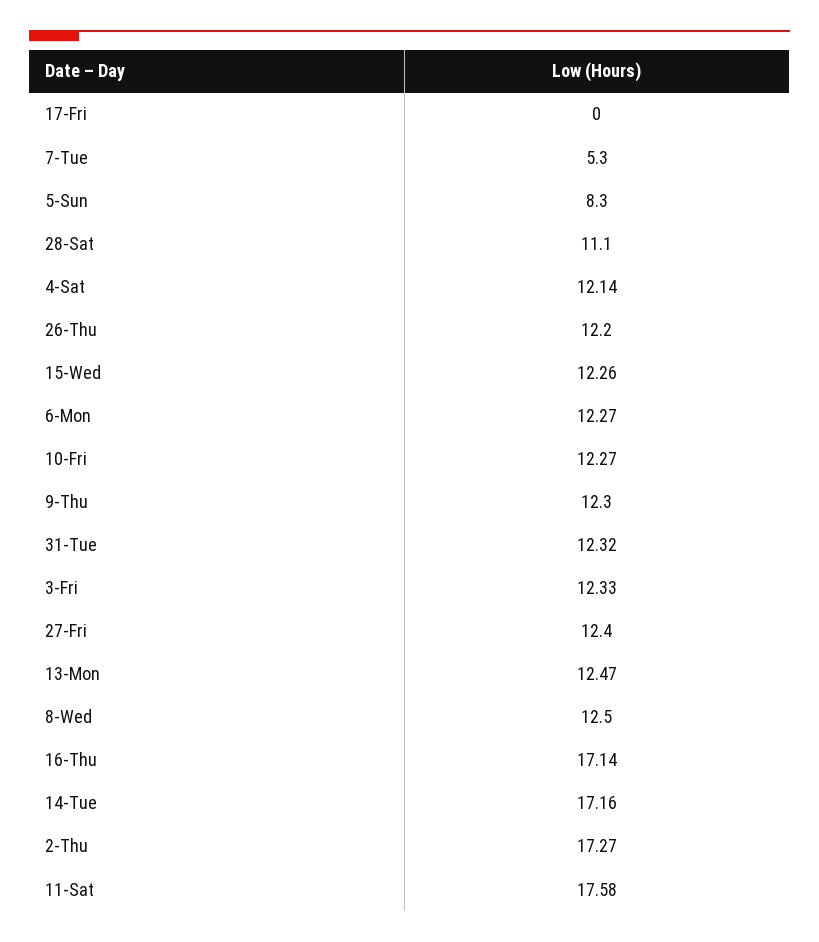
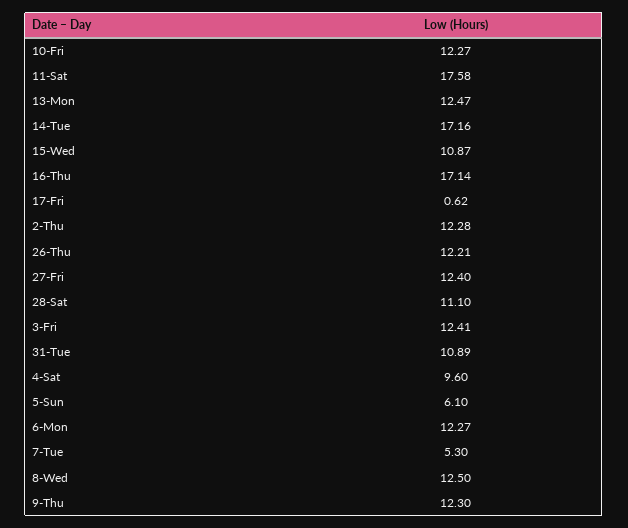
17-Fri: 0 -> 0.62
5-Sun: 8.3 -> 6.1
4-Sat: 12.14 -> 9.6
26-Thu: 12.2 -> 12.21
15-Wed: 12.26 -> 10.87
31-Tue: 12.32 -> 10.89
3-Fri: 12.33 -> 12.41
2-Thu: 17.27 -> 12.28

